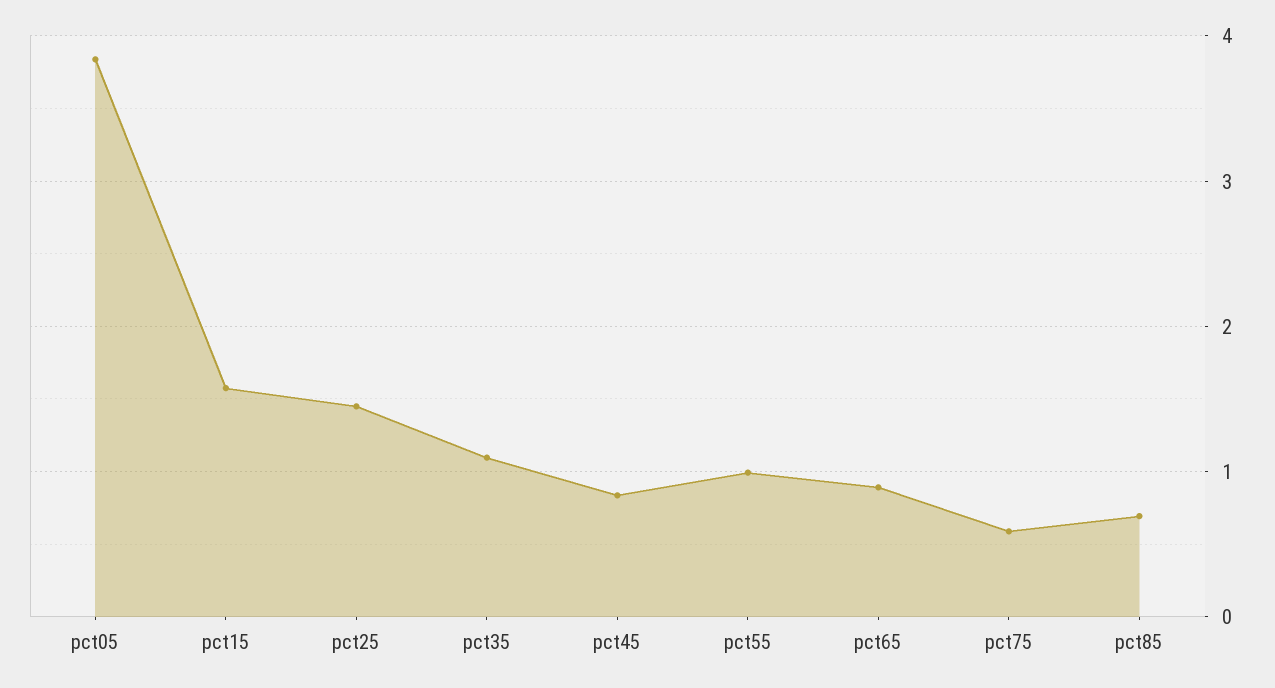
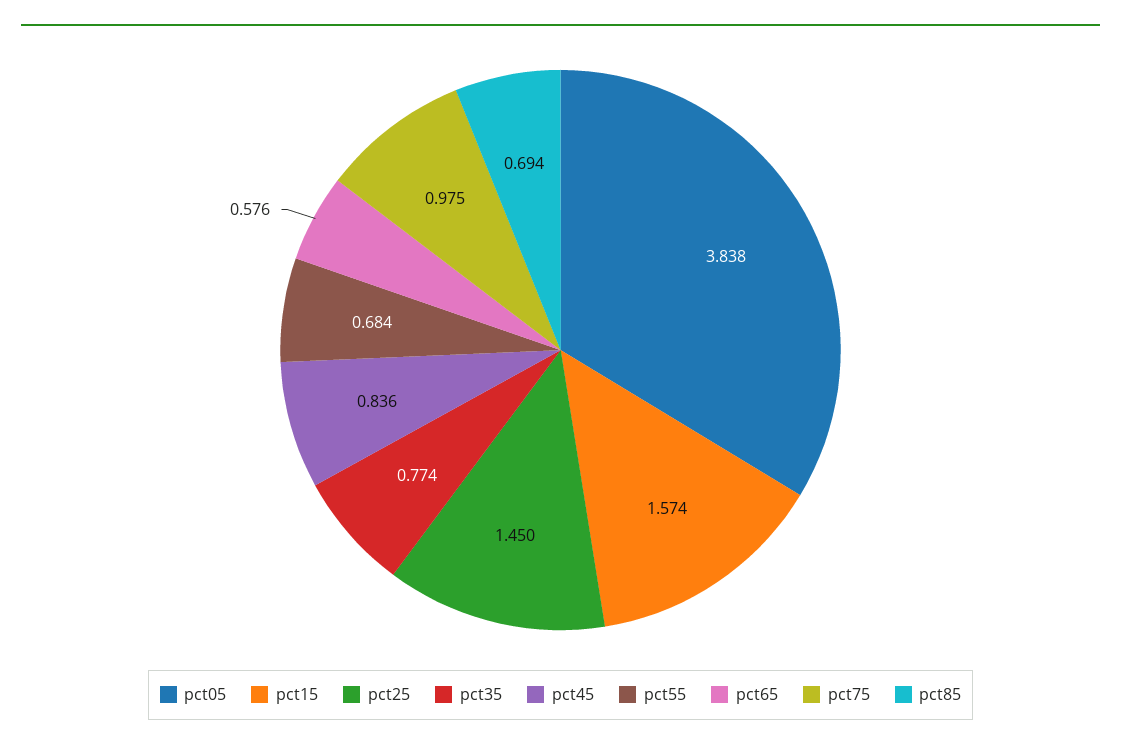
pct35: 1.1 -> 0.774
pct55: 1 -> 0.684
pct65: 0.9 -> 0.576
pct75: 0.6 -> 0.975

